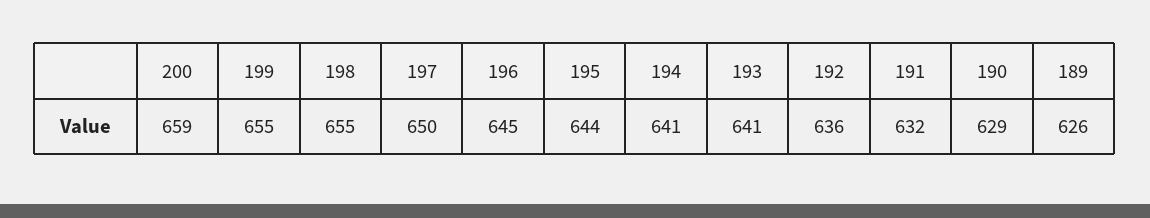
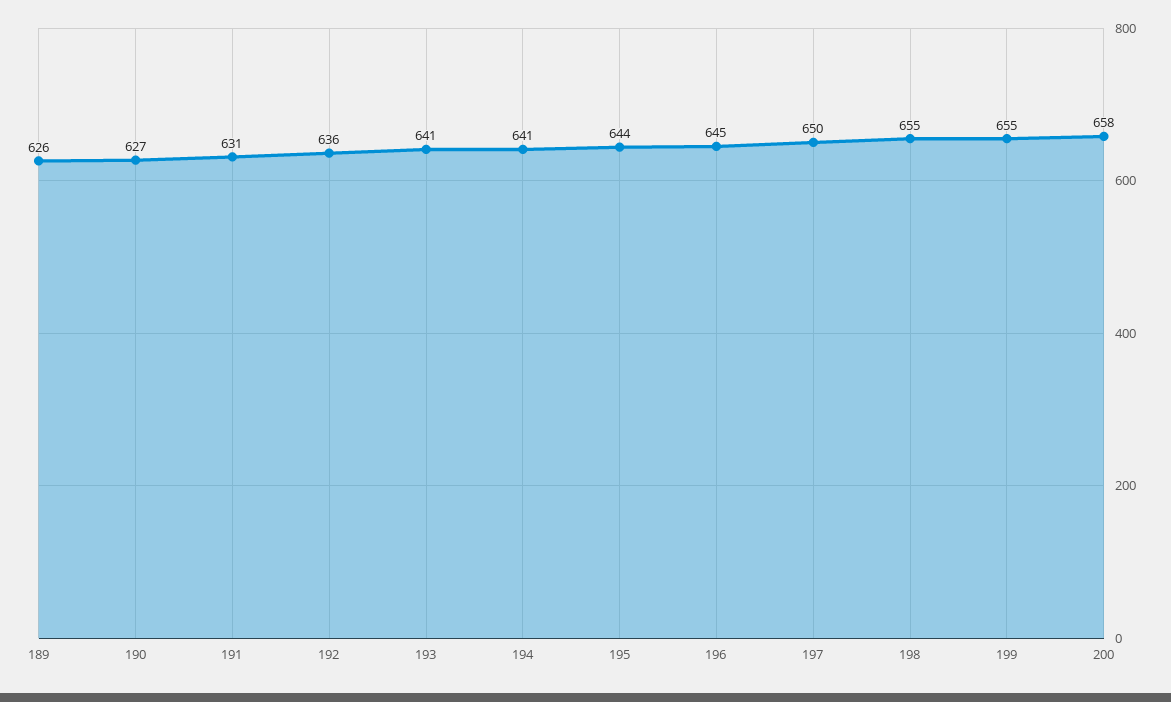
200: 659 -> 658
191: 632 -> 631
190: 629 -> 627

